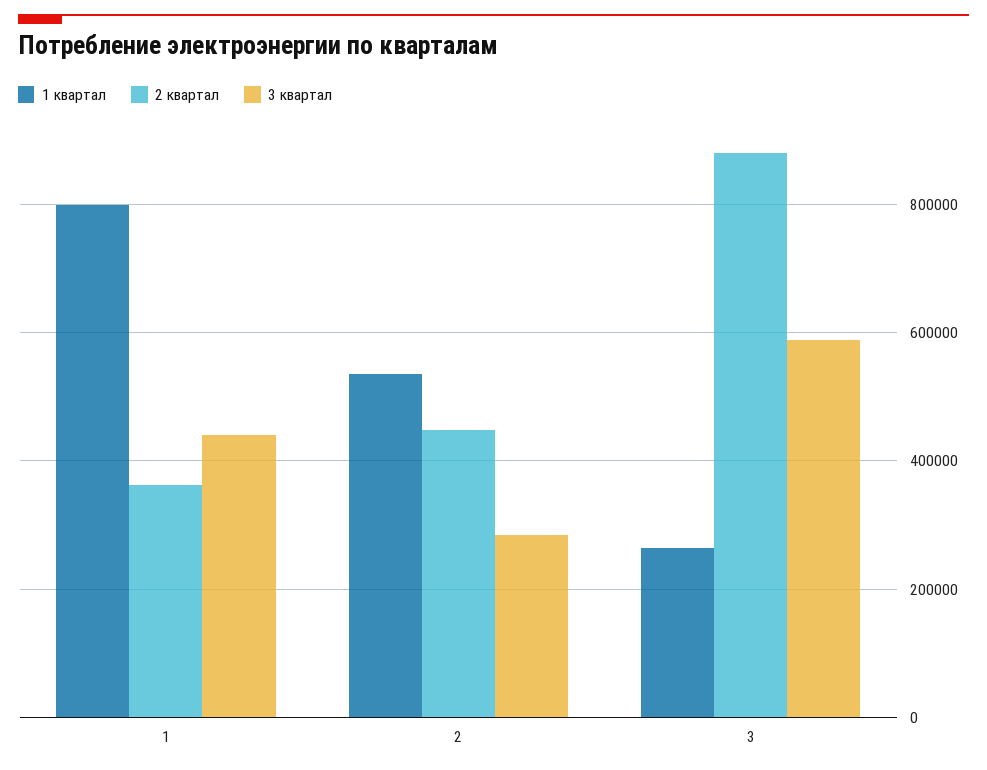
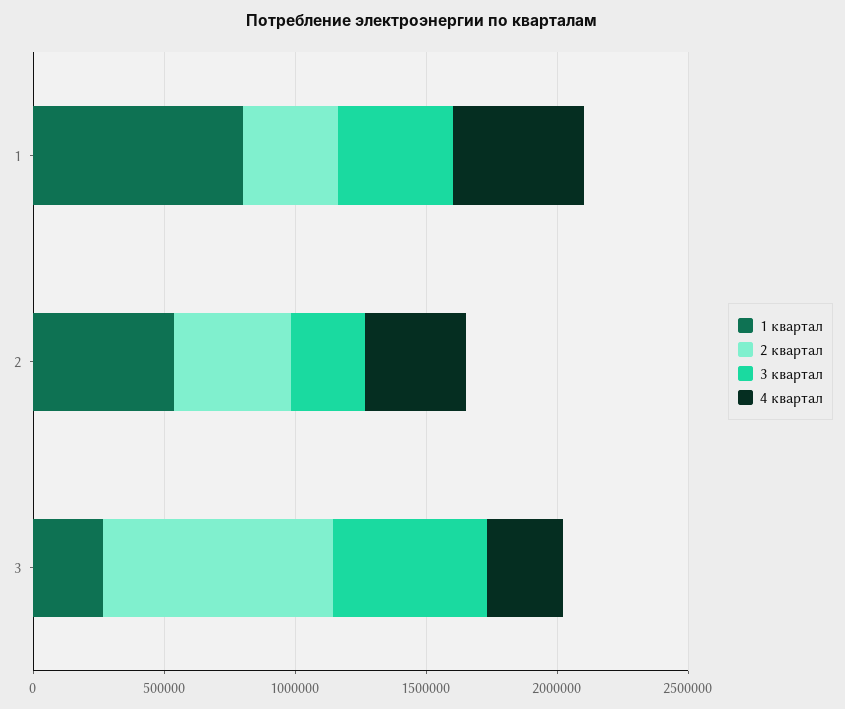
4 квартал, 1: none -> 500000
4 квартал, 2: none -> 400000
4 квартал, 3: none -> 300000

